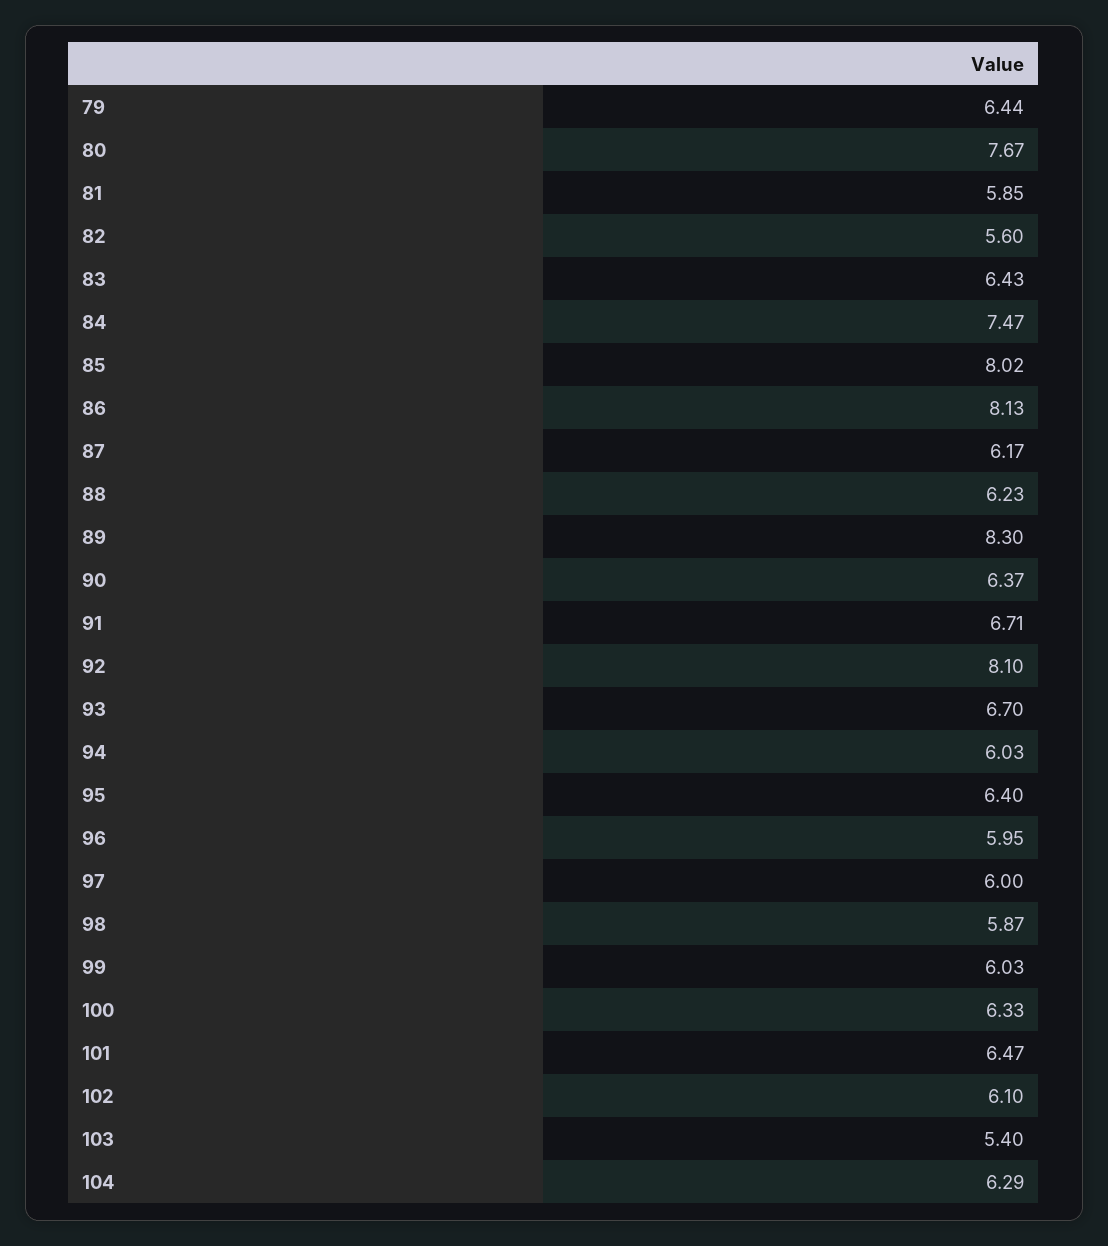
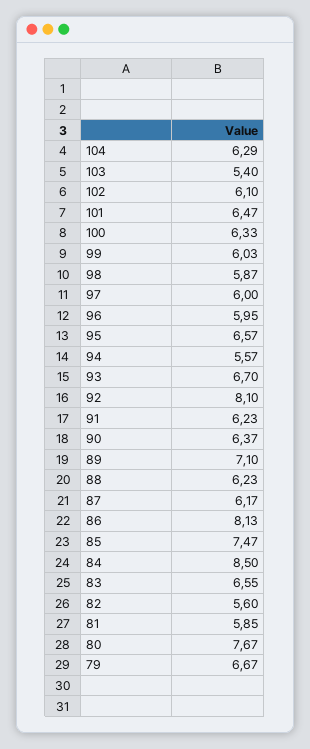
79: 6.44 -> 6.67
83: 6.43 -> 6.55
84: 7.47 -> 8.5
85: 8.02 -> 7.47
89: 8.3 -> 7.1
91: 6.71 -> 6.23
94: 6.03 -> 5.57
95: 6.4 -> 6.57

